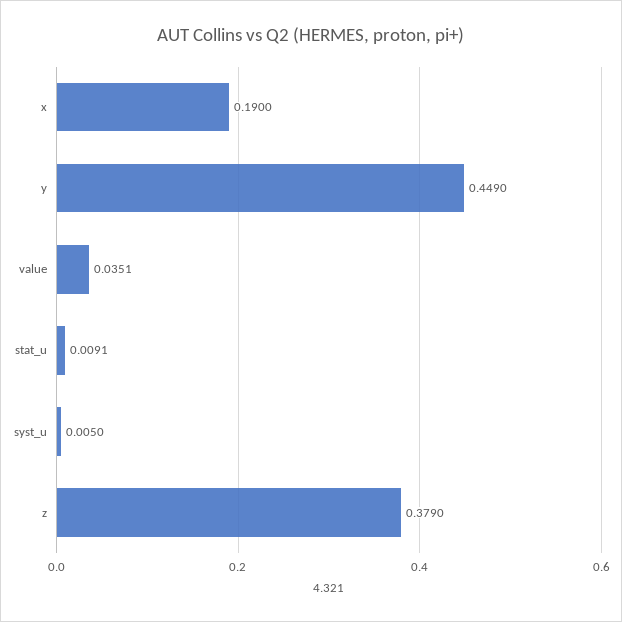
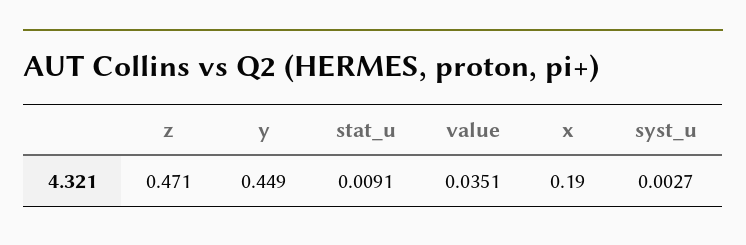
syst_u: 0.005 -> 0.0027
z: 0.379 -> 0.471

